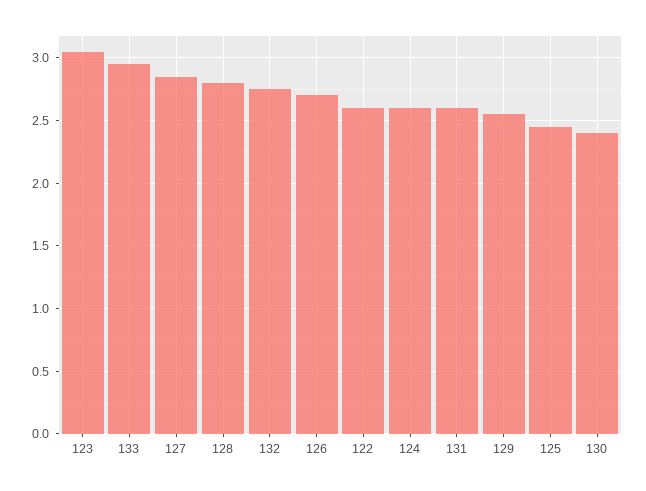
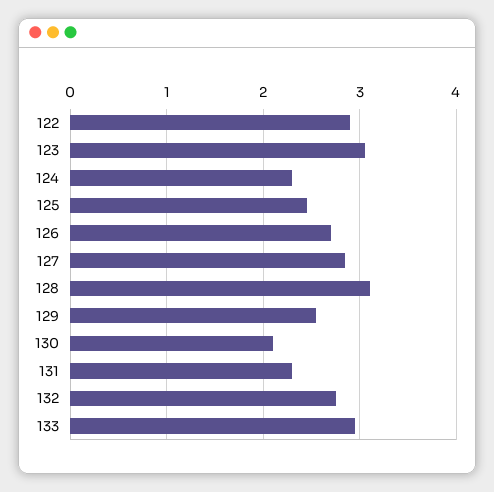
128: 2.8 -> 3.1
122: 2.6 -> 2.9
124: 2.6 -> 2.3
131: 2.6 -> 2.3
130: 2.4 -> 2.1

